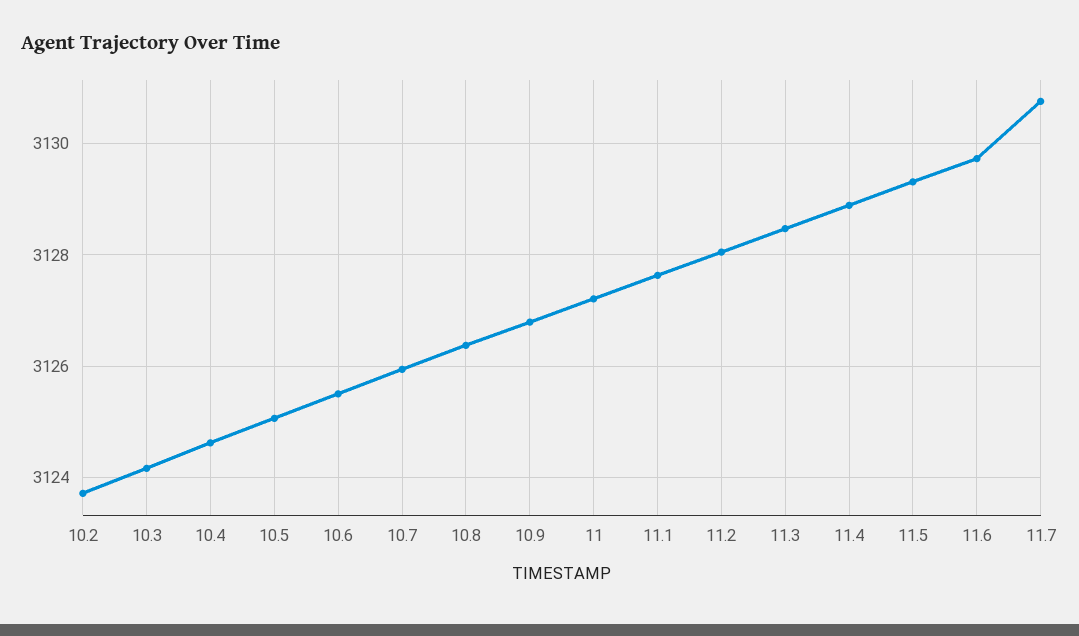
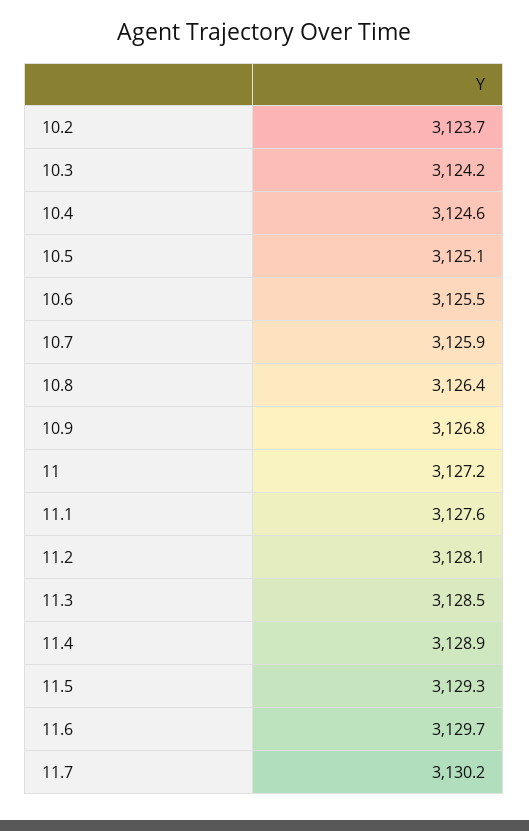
11.7: 3130.8 -> 3130.2

